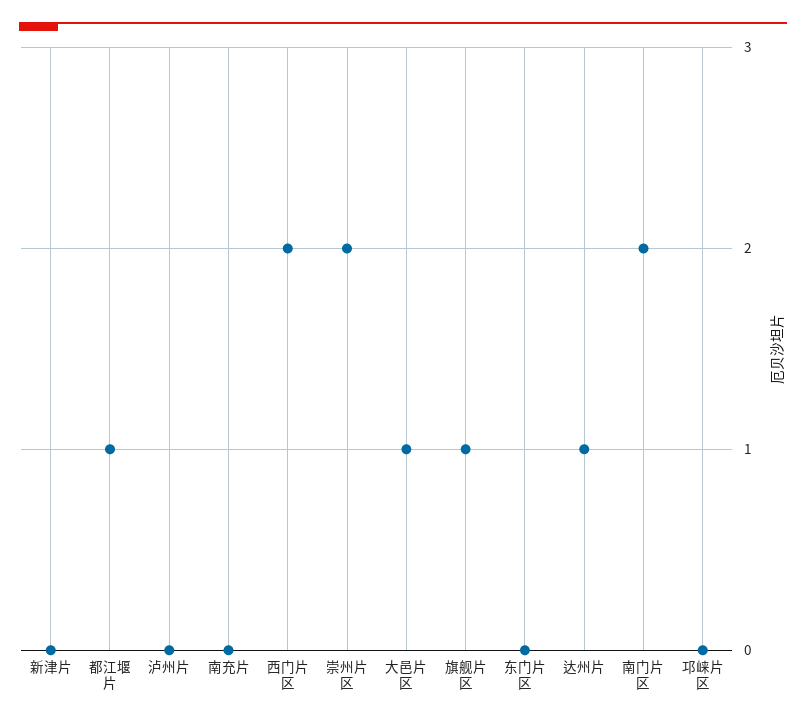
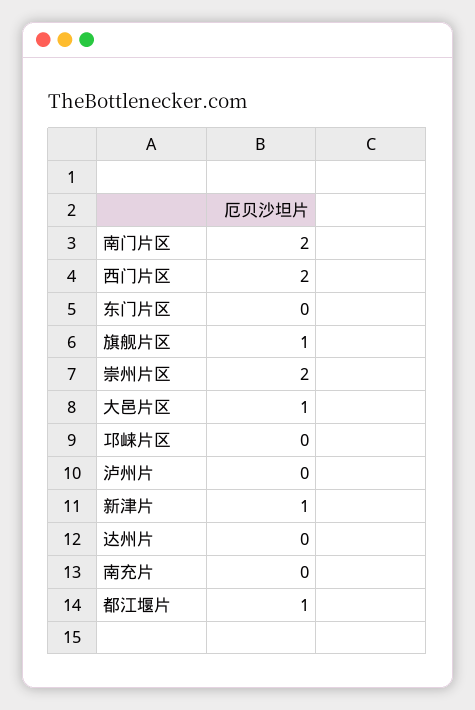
新津片: 0 -> 1
达州片: 1 -> 0

